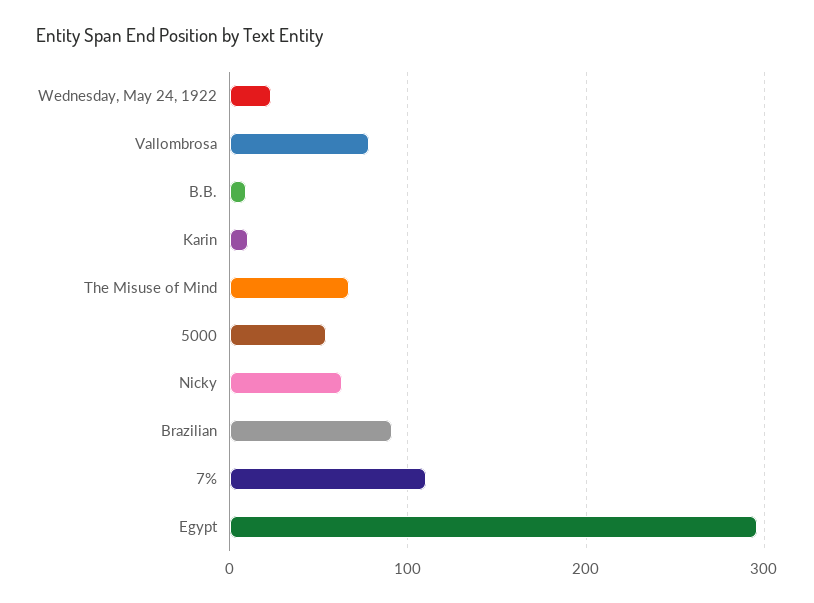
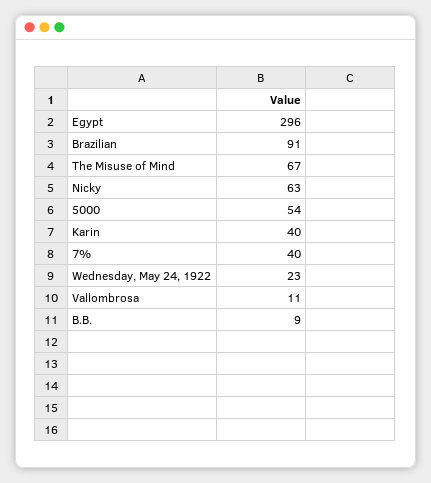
Vallombrosa: 80 -> 11
Karin: 10 -> 40
7%: 110 -> 40

